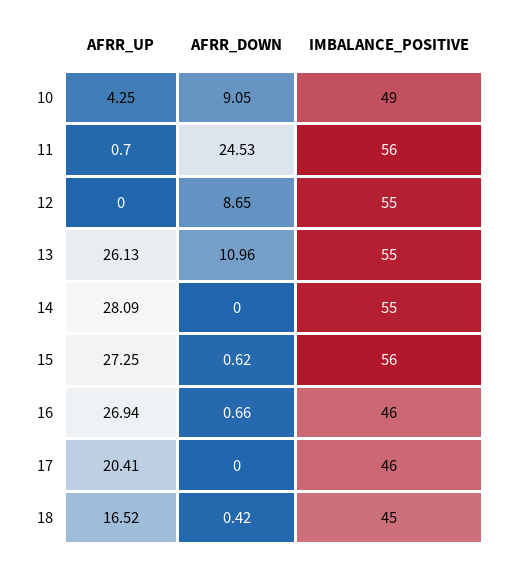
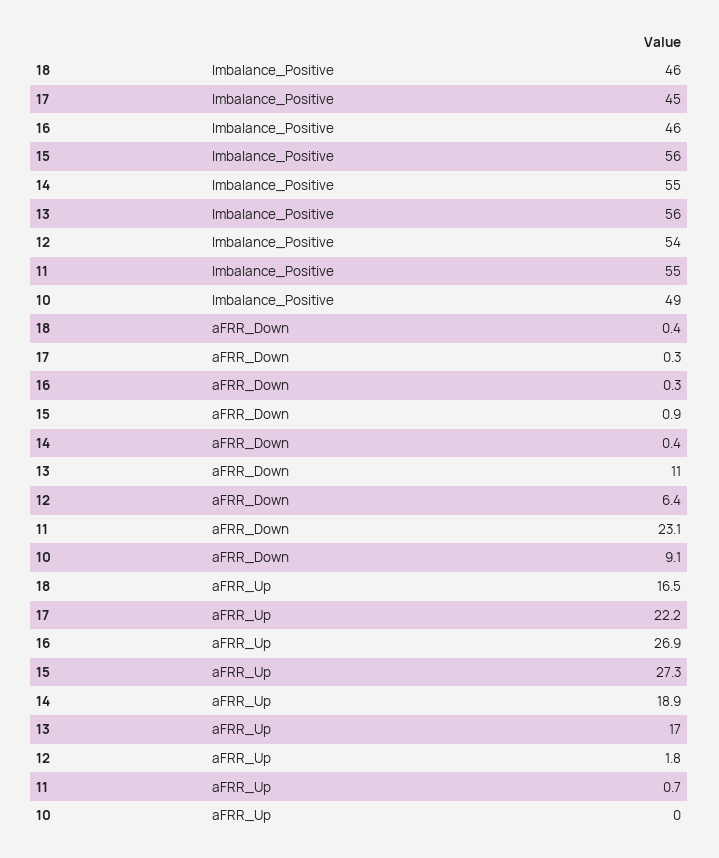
AFRR_UP, 10: 4.25 -> 0
AFRR_DOWN, 11: 24.53 -> 23.1
IMBALANCE_POSITIVE, 11: 56 -> 55
AFRR_UP, 12: 0 -> 1.8
AFRR_DOWN, 12: 8.65 -> 6.4
IMBALANCE_POSITIVE, 12: 55 -> 54
AFRR_UP, 13: 26.13 -> 17
IMBALANCE_POSITIVE, 13: 55 -> 56
AFRR_UP, 14: 28.09 -> 18.9
AFRR_DOWN, 14: 0 -> 0.4
AFRR_DOWN, 15: 0.62 -> 0.9
AFRR_DOWN, 16: 0.66 -> 0.3
AFRR_UP, 17: 20.41 -> 22.2
AFRR_DOWN, 17: 0 -> 0.3
IMBALANCE_POSITIVE, 17: 46 -> 45
IMBALANCE_POSITIVE, 18: 45 -> 46

